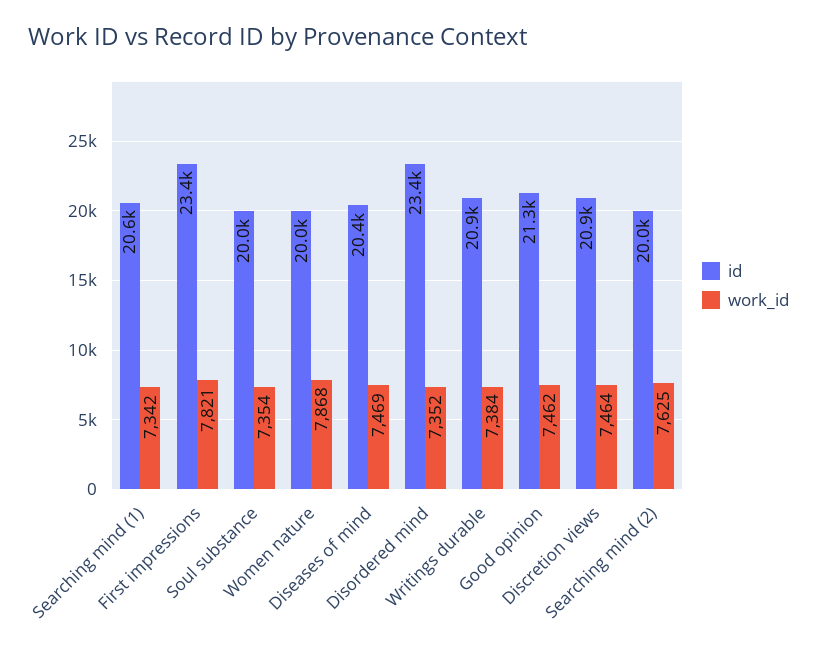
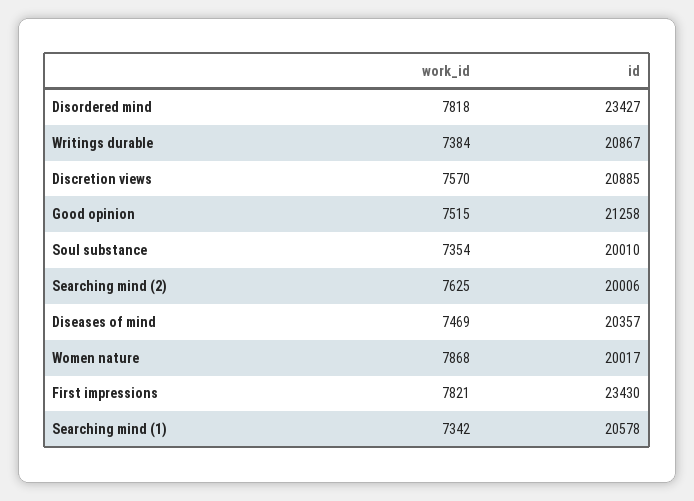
work_id, Disordered mind: 7352 -> 7818
work_id, Good opinion: 7462 -> 7515
work_id, Discretion views: 7464 -> 7570

